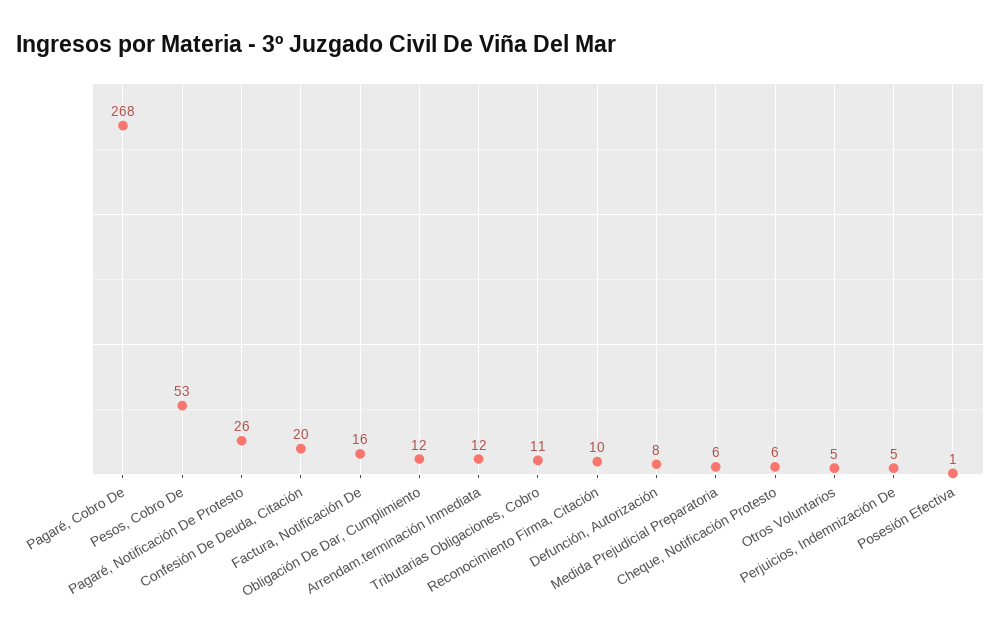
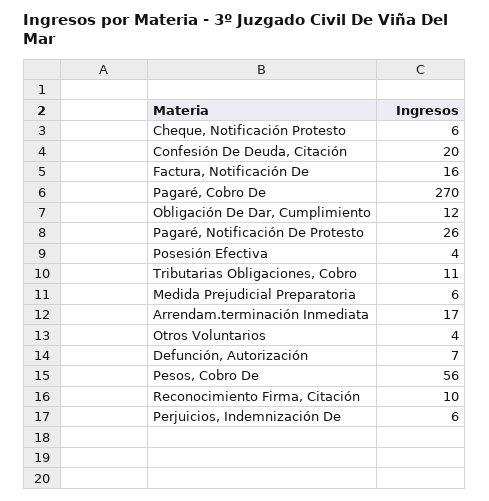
Pagaré, Cobro De: 268 -> 270
Pesos, Cobro De: 53 -> 56
Arrendam.terminación Inmediata: 12 -> 17
Defunción, Autorización: 8 -> 7
Otros Voluntarios: 5 -> 4
Perjuicios, Indemnización De: 5 -> 6
Posesión Efectiva: 1 -> 4

